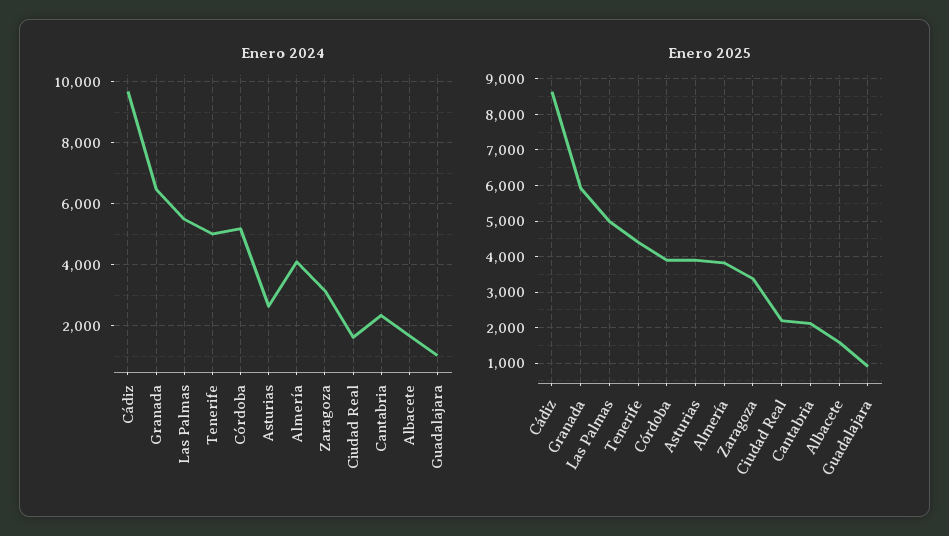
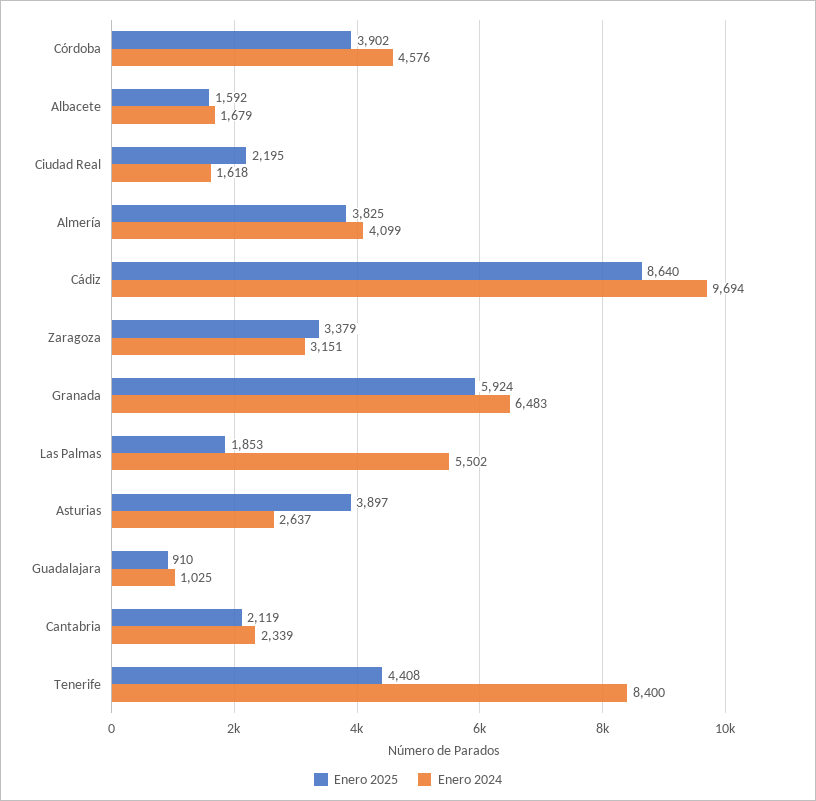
Enero 2024, Tenerife: 5000 -> 8400
Enero 2024, Córdoba: 5200 -> 4576
Enero 2025, Las Palmas: 5000 -> 1853

